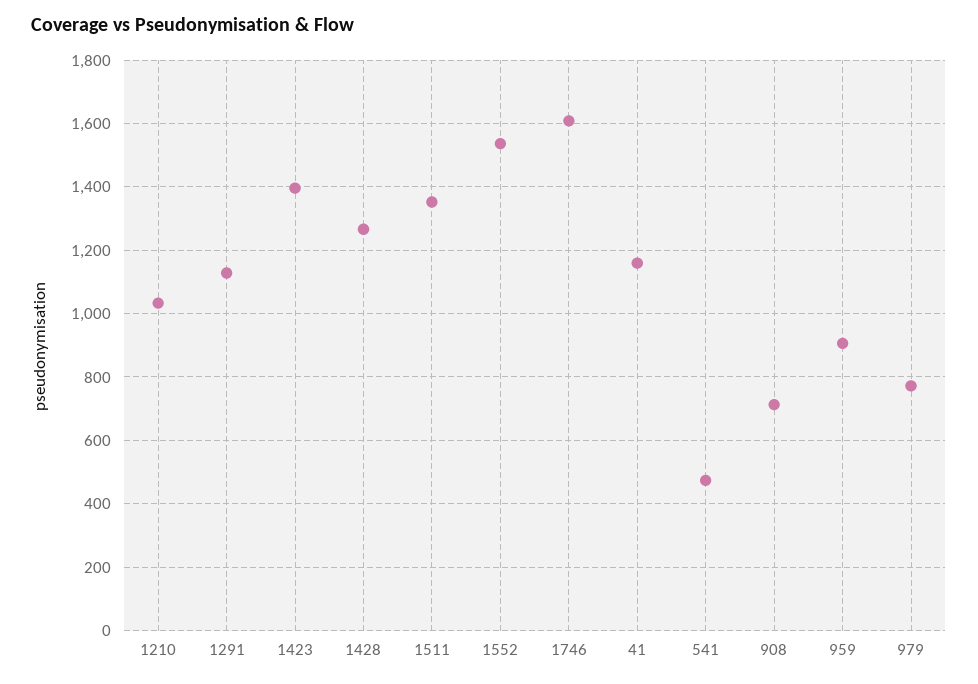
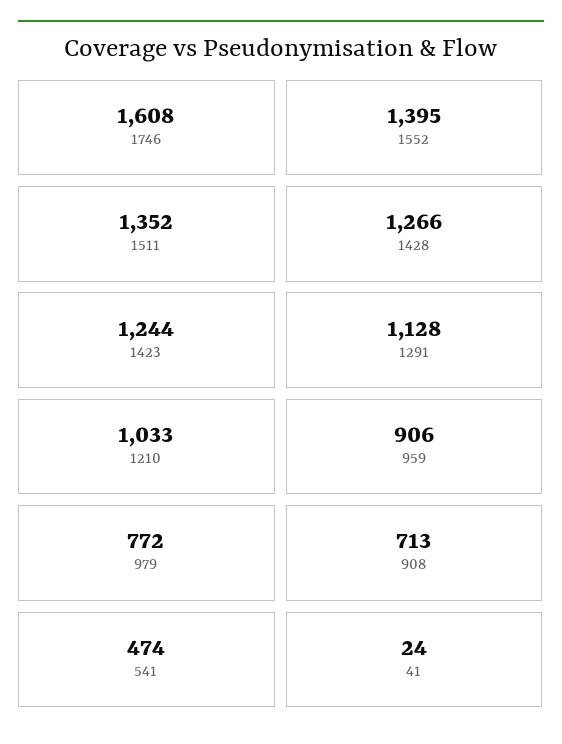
1423: 1400 -> 1244
1552: 1540 -> 1395
41: 1160 -> 24

